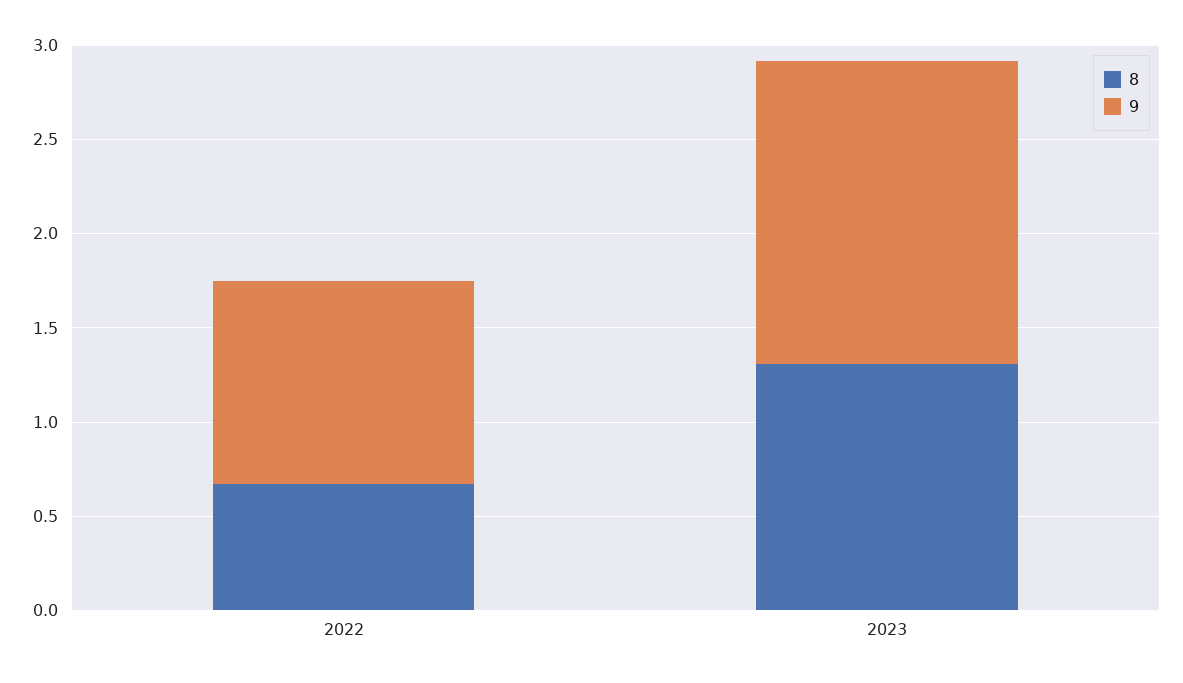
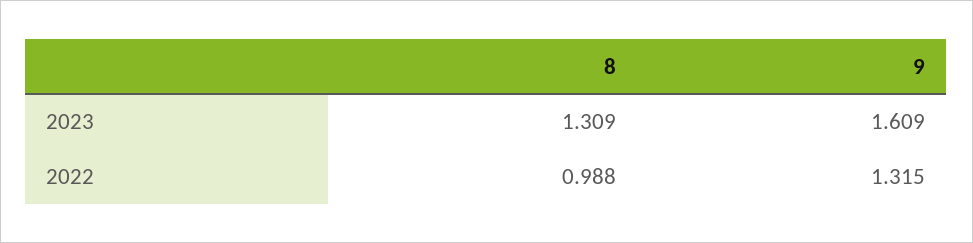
8, 2022: 0.7 -> 0.988
9, 2022: 1.1 -> 1.315

